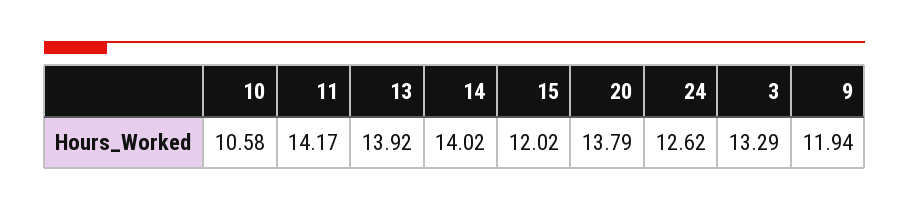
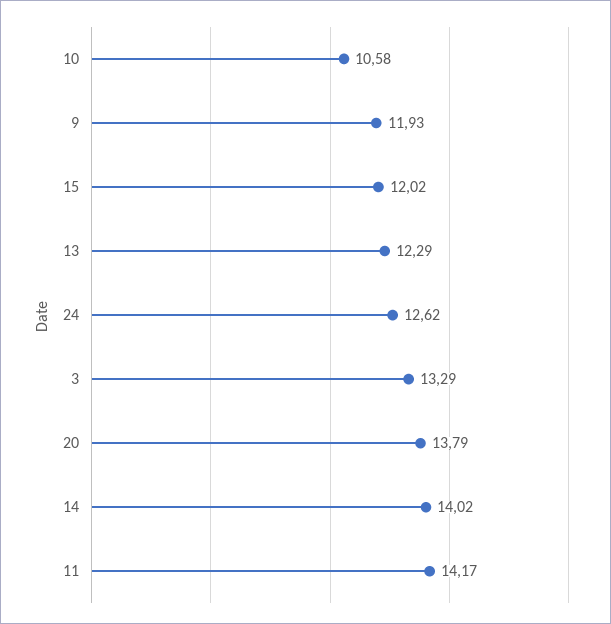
13: 13.92 -> 12.29
9: 11.94 -> 11.93

